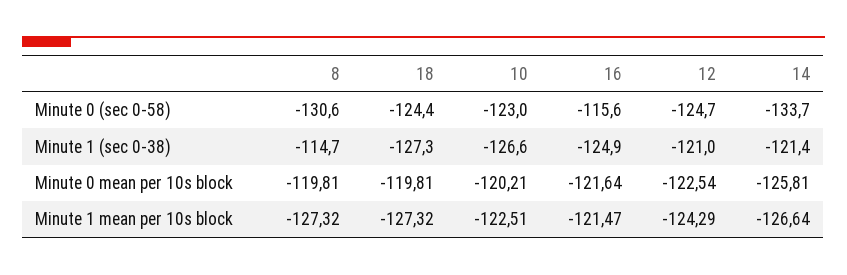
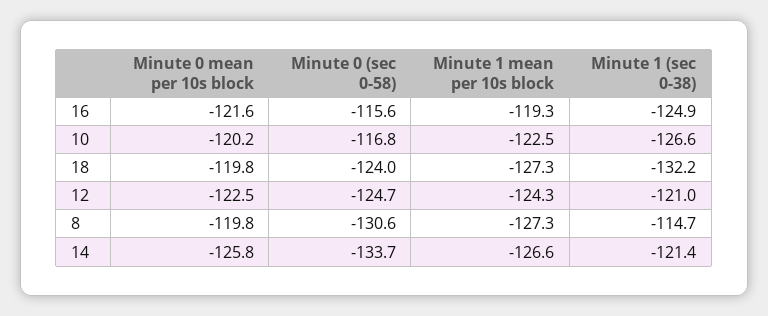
18, Minute 0 (sec 0-58): -124.4 -> -124
10, Minute 0 (sec 0-58): -123 -> -116.8
18, Minute 1 (sec 0-38): -127.3 -> -132.2
16, Minute 1 mean per 10s block: -121.47 -> -119.3

